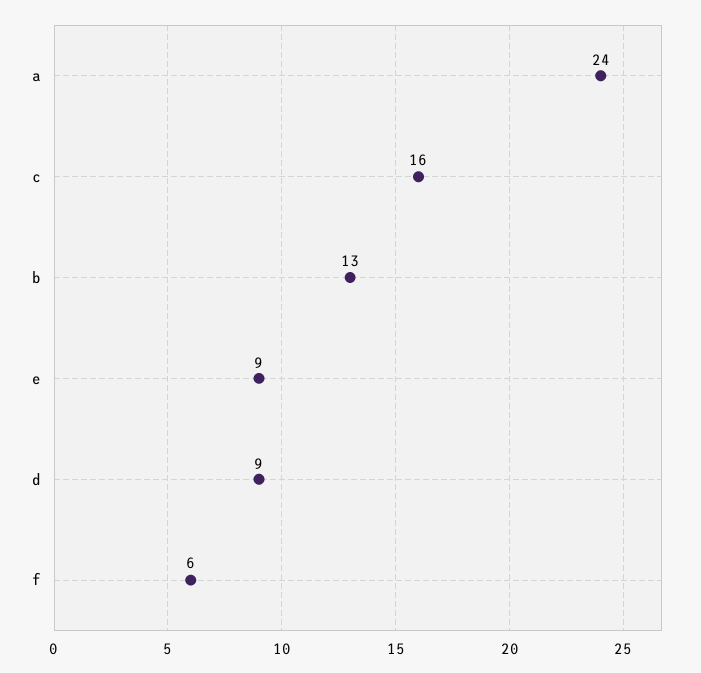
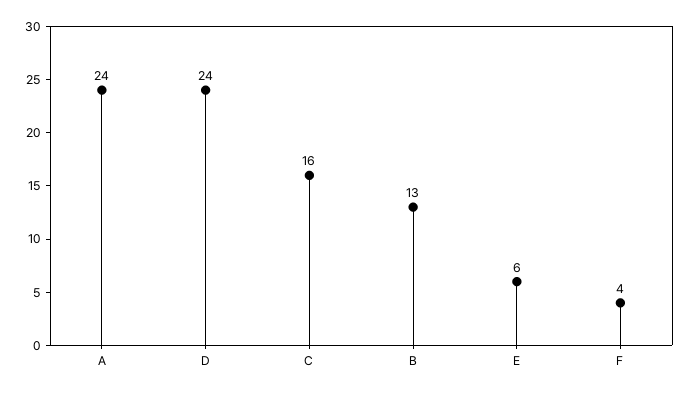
e: 9 -> 6
d: 9 -> 24
f: 6 -> 4

